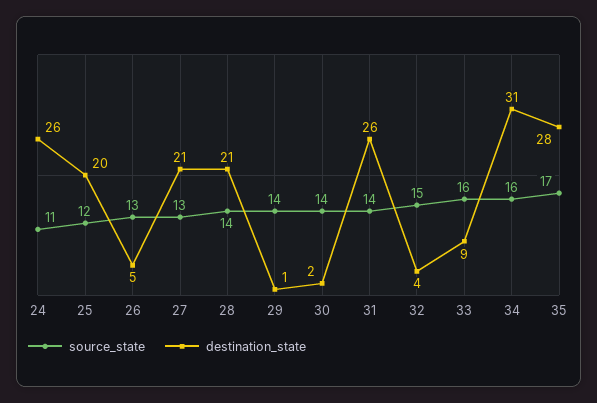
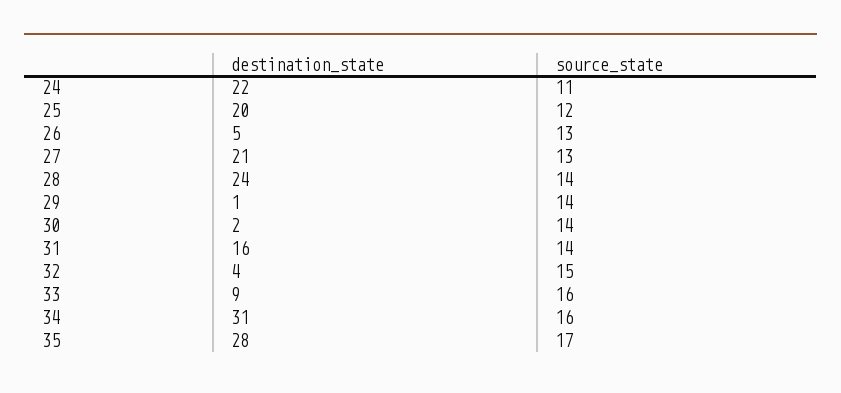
destination_state, 24: 26 -> 22
destination_state, 28: 21 -> 24
destination_state, 31: 26 -> 16

